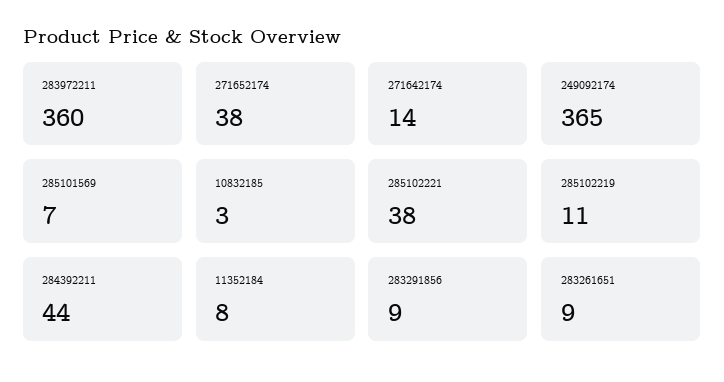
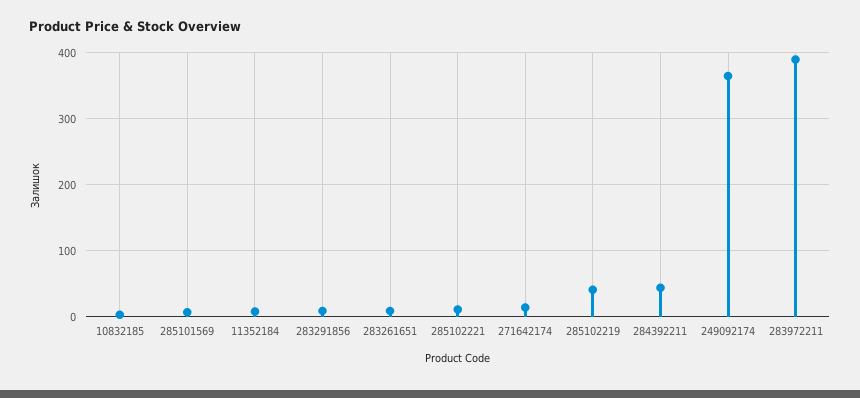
283972211: 360 -> 390
271652174: 38 -> none
285102221: 38 -> 10
285102219: 11 -> 40

